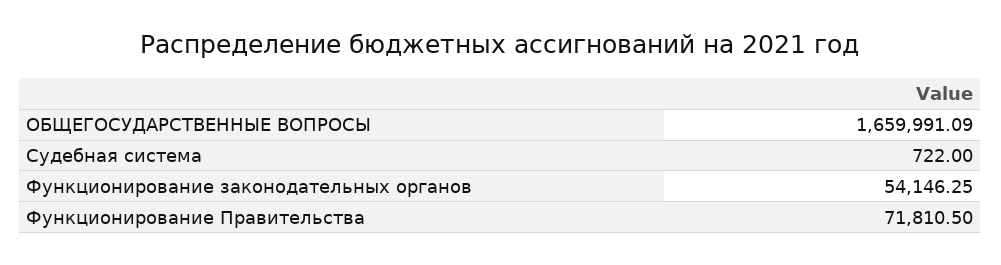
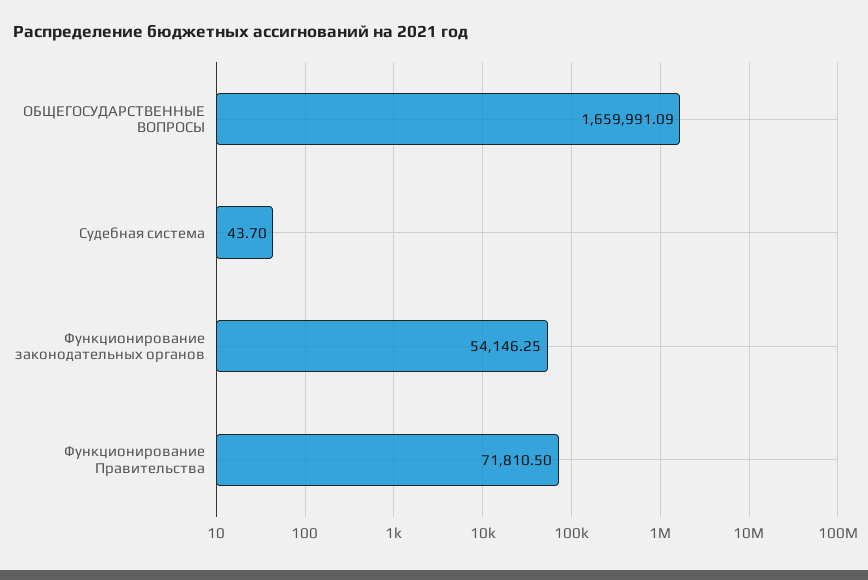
Судебная система: 722 -> 43.7

